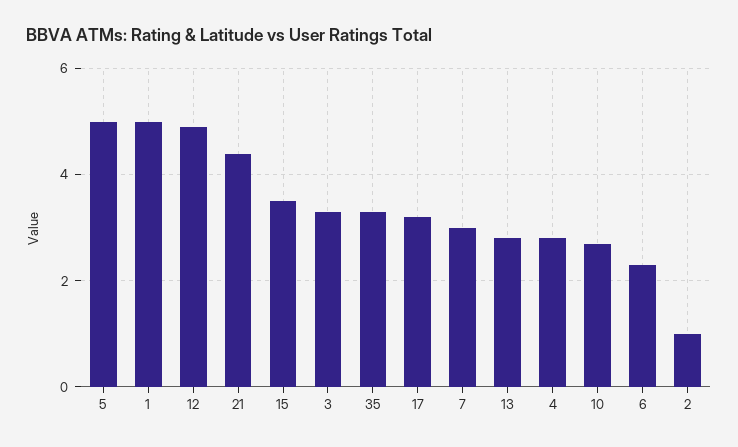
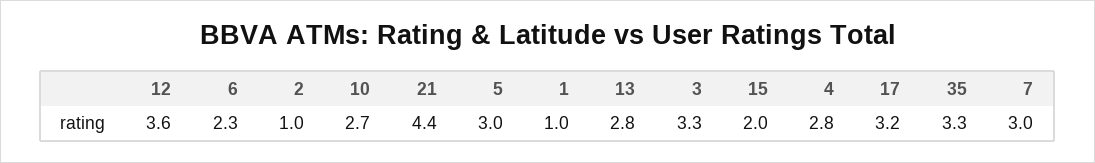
5: 5 -> 3
1: 5 -> 1
12: 5 -> 3.6
15: 3.5 -> 2

